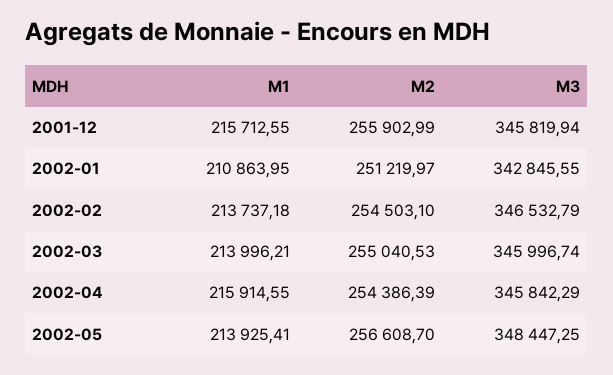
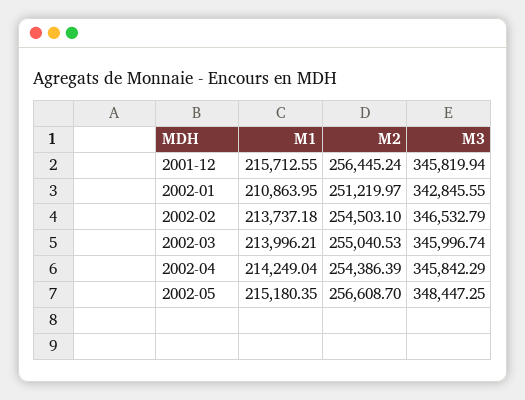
M2, 2001-12: 255902.99 -> 256445.24
M1, 2002-04: 215914.55 -> 214249.04
M1, 2002-05: 213925.41 -> 215180.35

